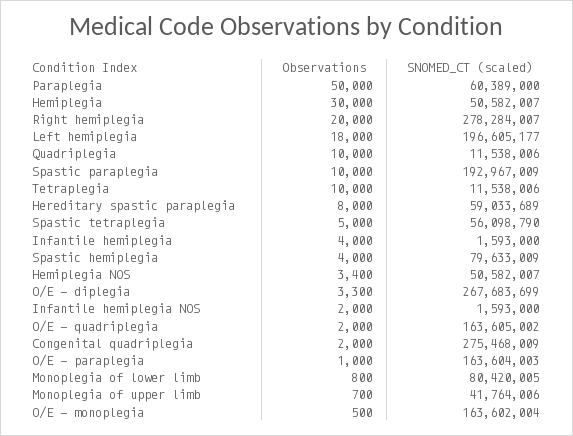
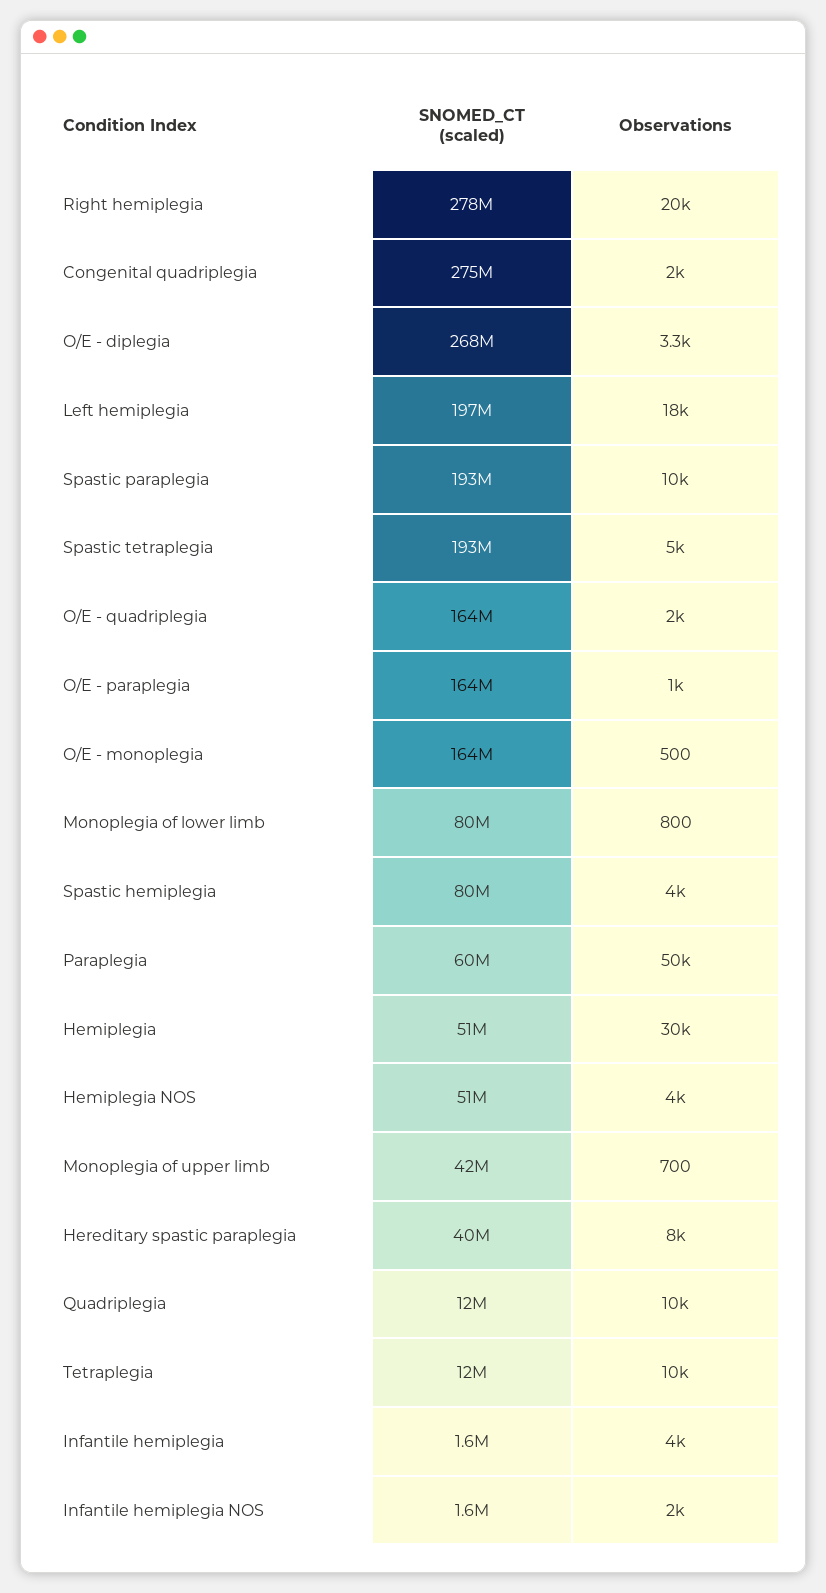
SNOMED_CT (scaled), Hereditary spastic paraplegia: 59033689 -> 40000000
SNOMED_CT (scaled), Spastic tetraplegia: 56098790 -> 193000000
Observations, Hemiplegia NOS: 3400 -> 4000

